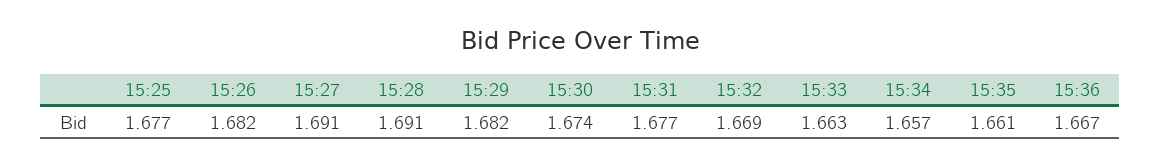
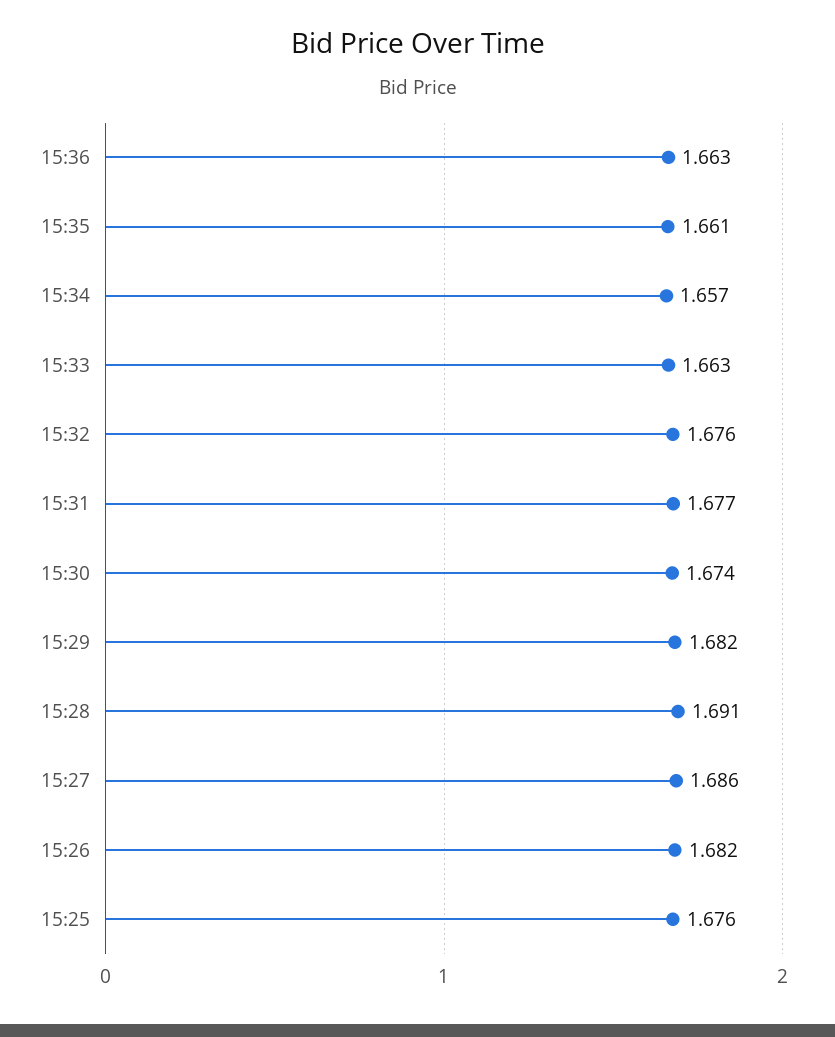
15:25: 1.677 -> 1.676
15:27: 1.691 -> 1.686
15:32: 1.669 -> 1.676
15:36: 1.667 -> 1.663

